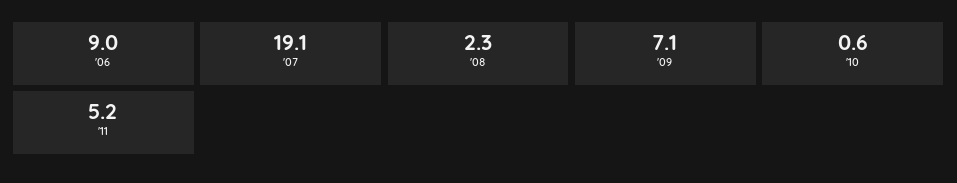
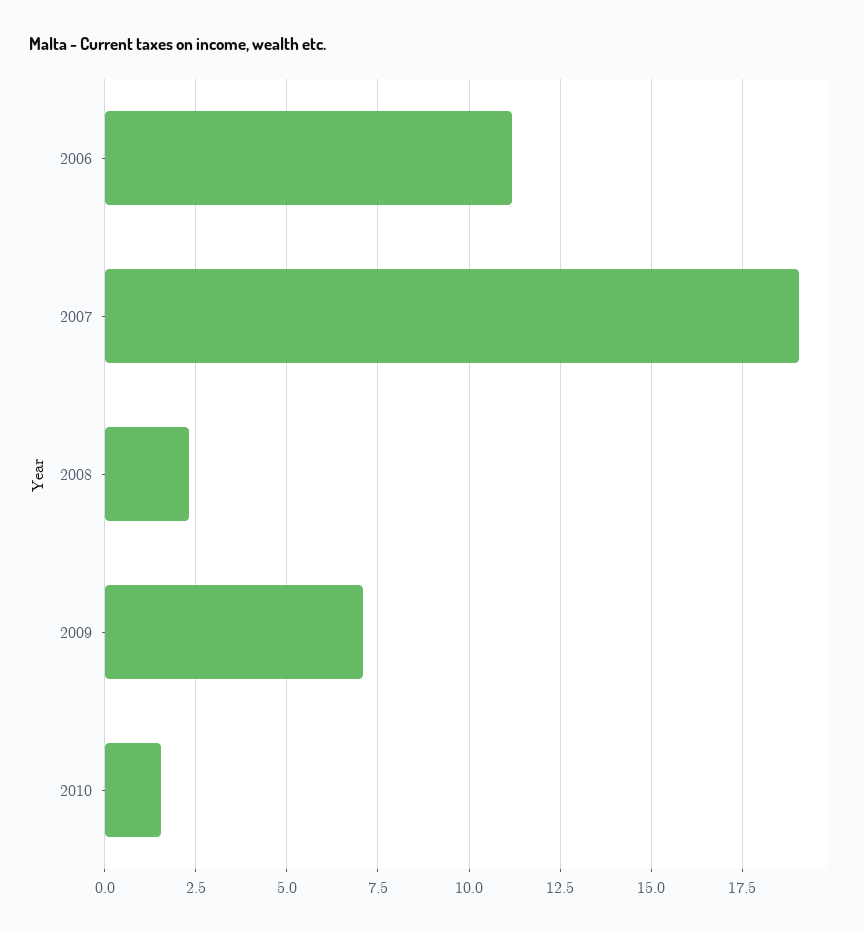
'06: 9 -> 11.25
'10: 0.6 -> 1.5
'11: 5.2 -> none

